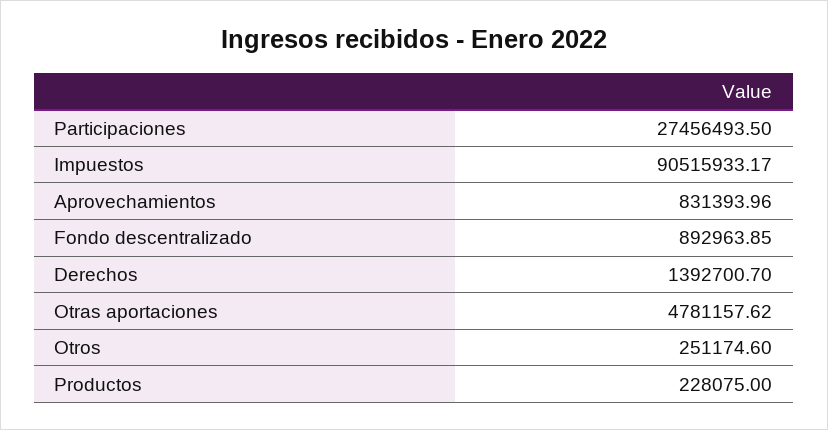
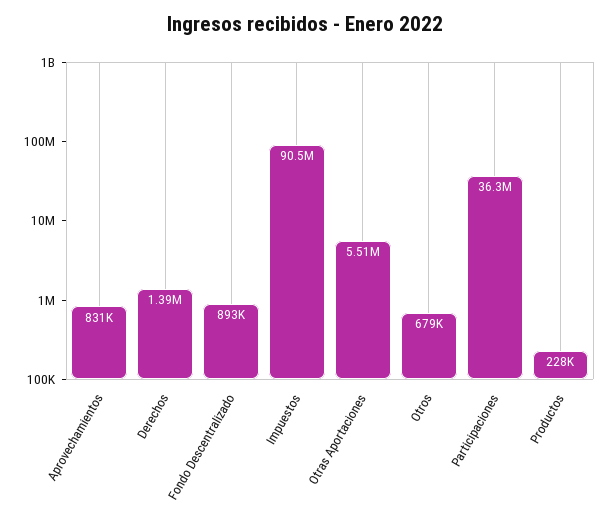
Participaciones: 27456493.5 -> 36300000
Otras aportaciones: 4781157.62 -> 5510000
Otros: 251174.6 -> 679000

